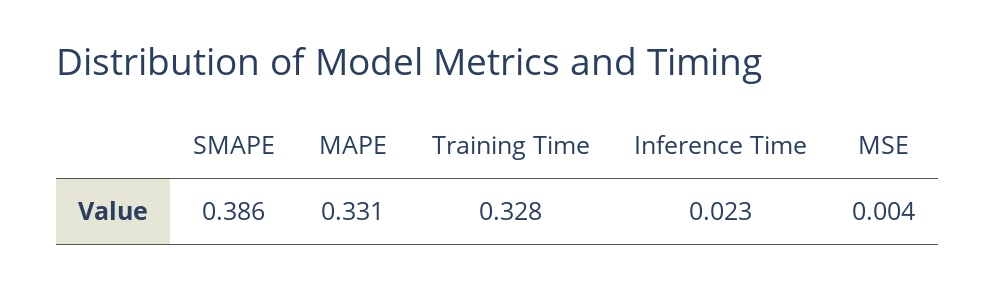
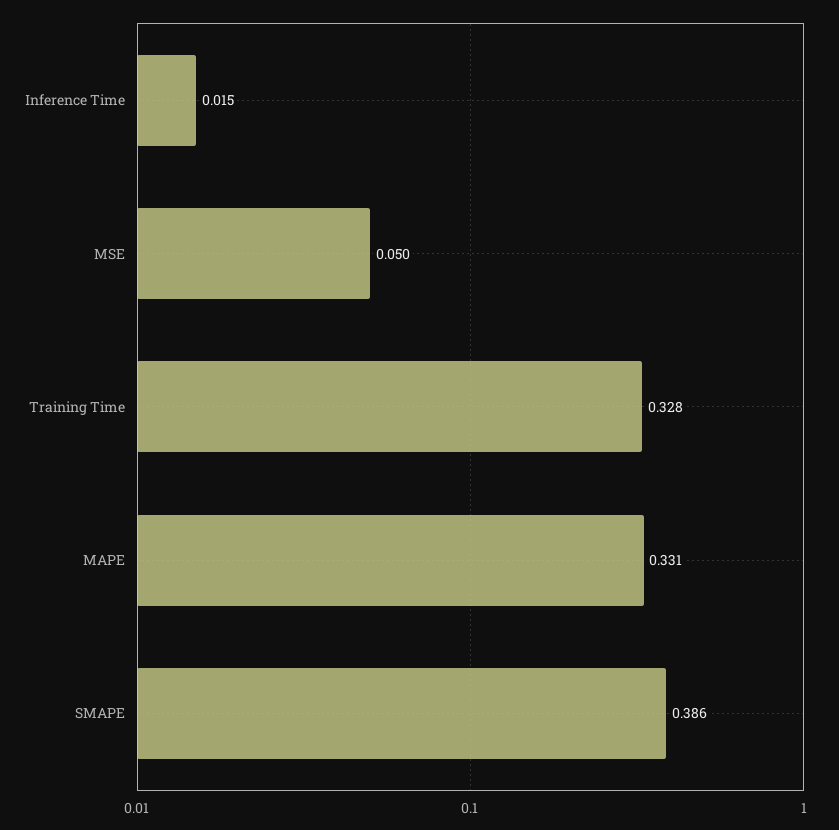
Inference Time: 0.023 -> 0.015
MSE: 0.004 -> 0.05

